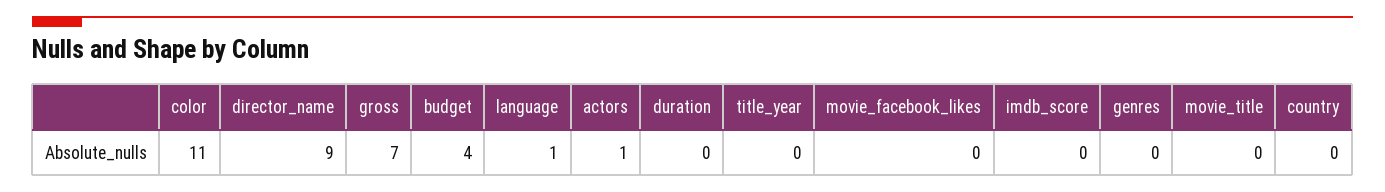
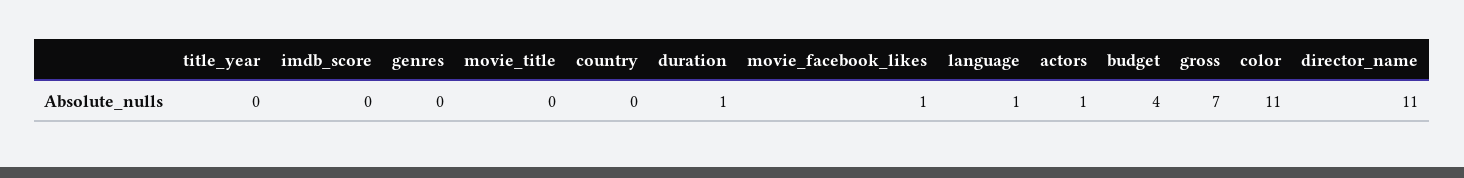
director_name: 9 -> 11
duration: 0 -> 1
movie_facebook_likes: 0 -> 1

